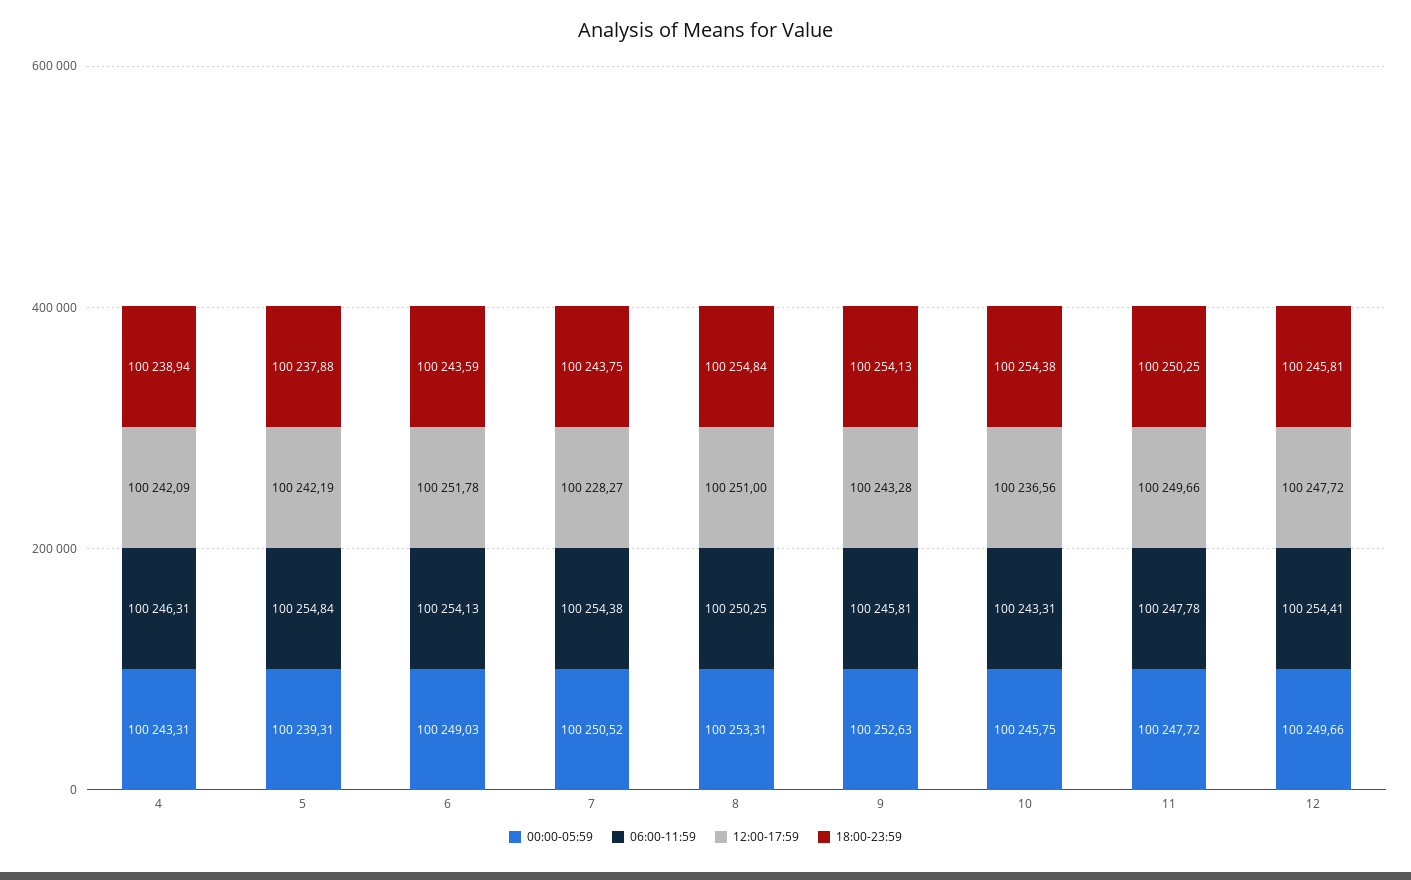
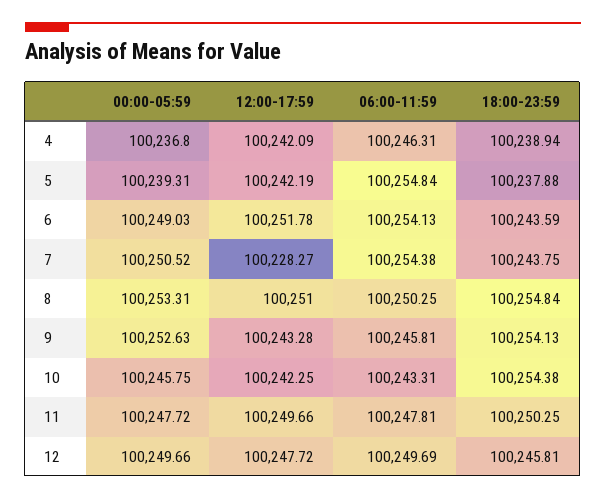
00:00-05:59, 4: 100243.31 -> 100236.8
12:00-17:59, 10: 100236.56 -> 100242.25
06:00-11:59, 11: 100247.78 -> 100247.81
06:00-11:59, 12: 100254.41 -> 100249.69

